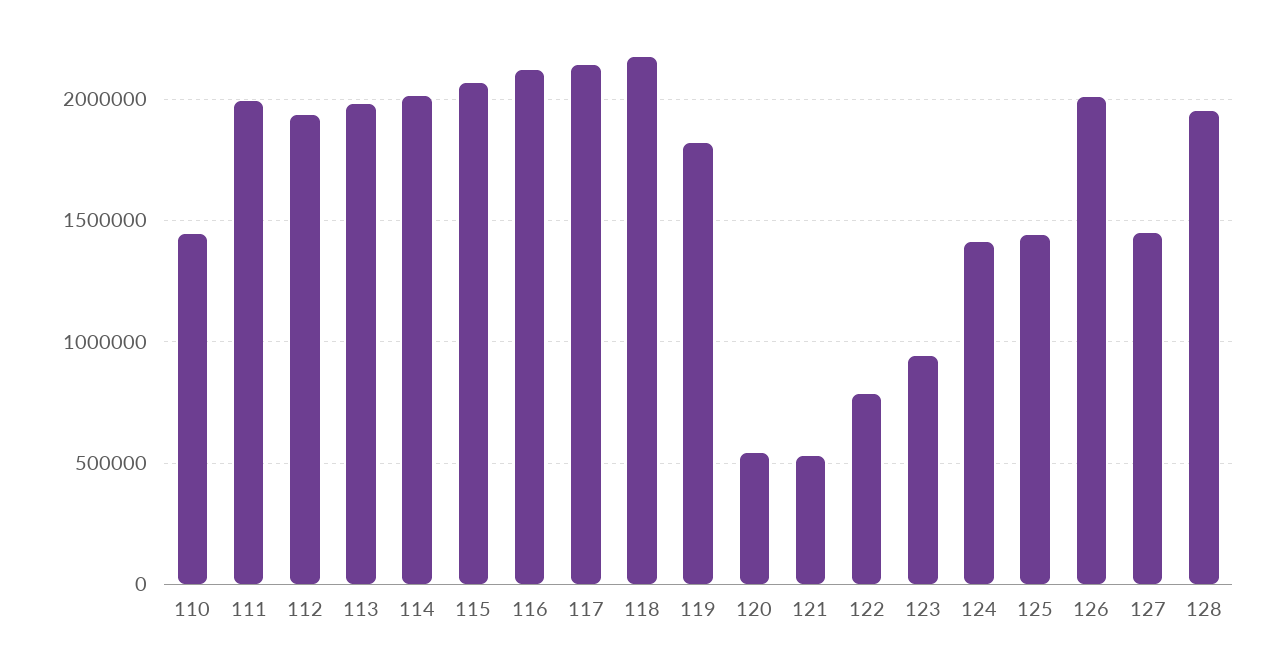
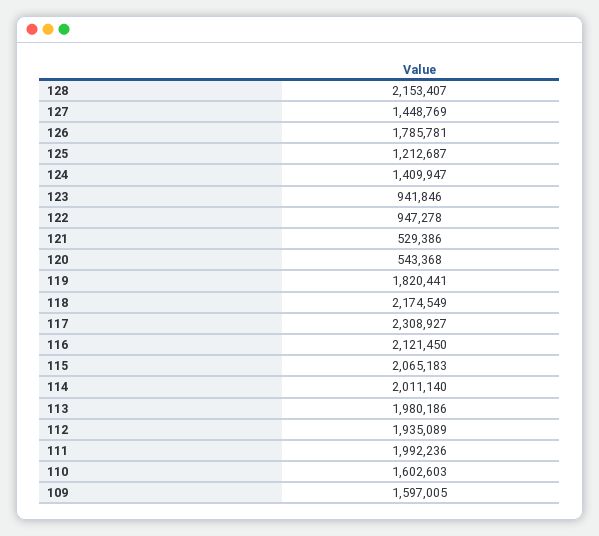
110: 1450000 -> 1602603
117: 2150000 -> 2308927
122: 800000 -> 947278
125: 1450000 -> 1212687
126: 2000000 -> 1785781
128: 1950000 -> 2153407
109: none -> 1597005

